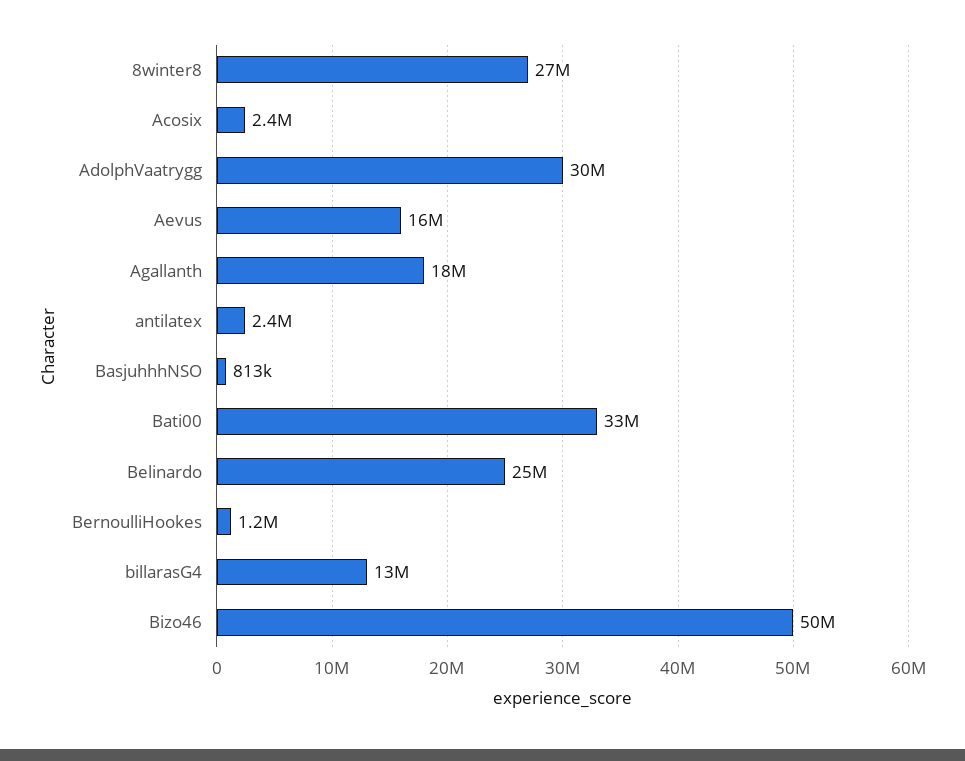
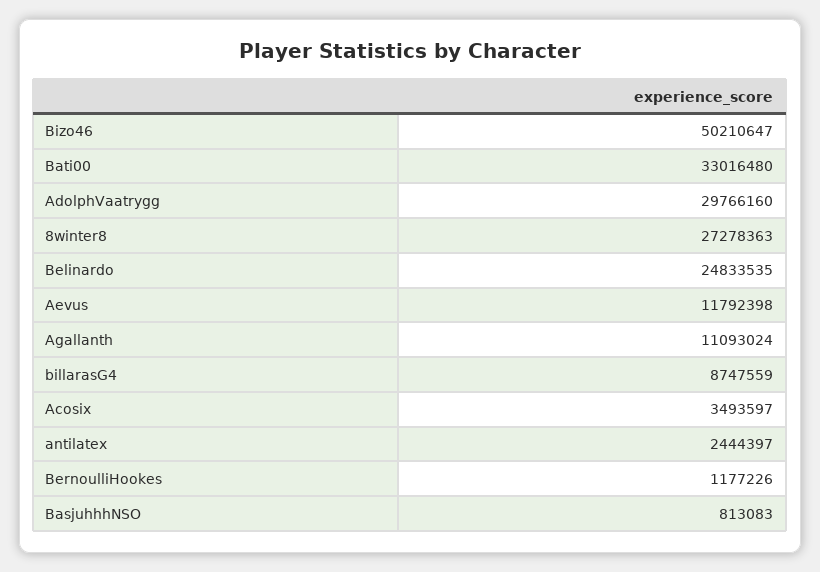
Acosix: 2400000 -> 3493597
Aevus: 16000000 -> 11792398
Agallanth: 18000000 -> 11093024
billarasG4: 13000000 -> 8747559

